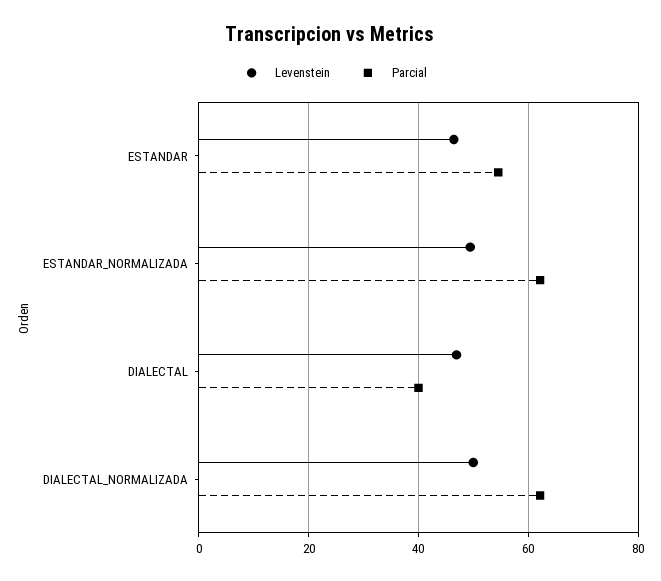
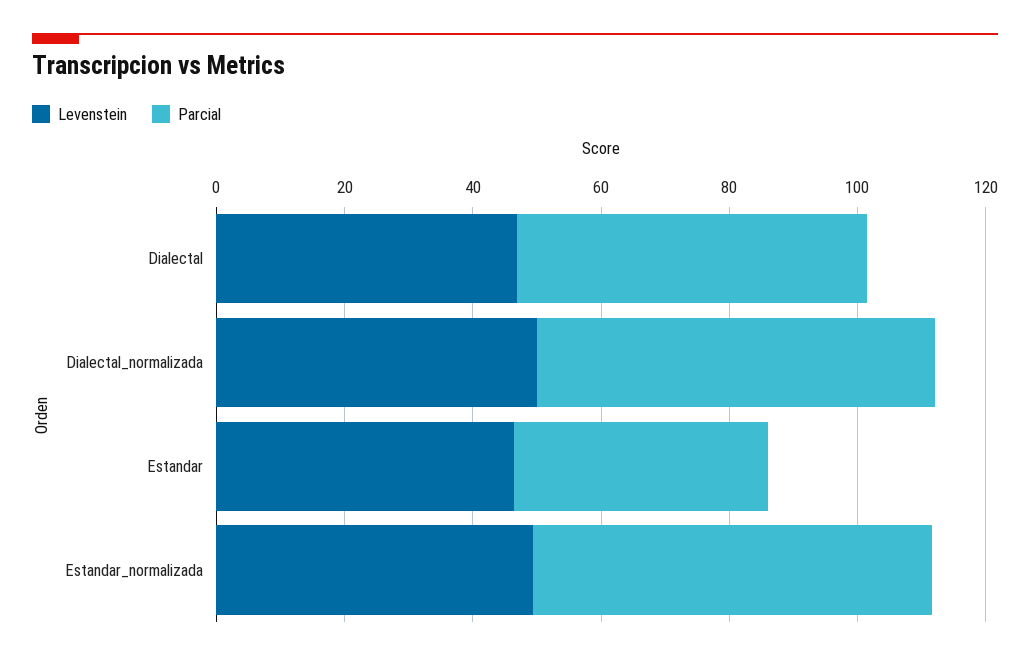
Parcial, ESTANDAR: 54 -> 40
Parcial, DIALECTAL: 40 -> 55

